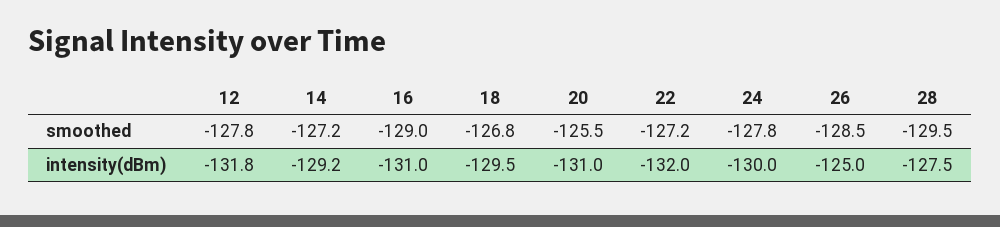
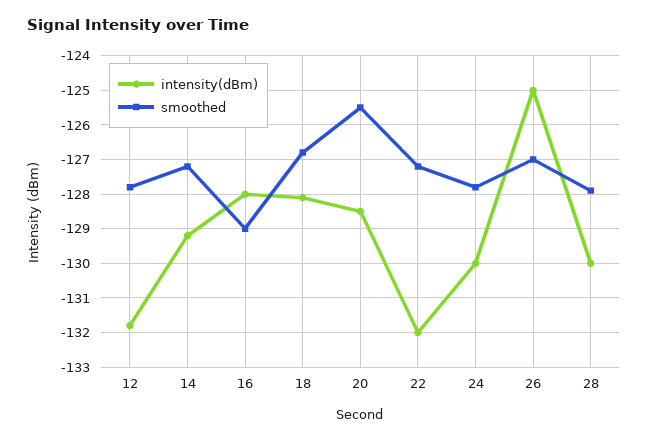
smoothed, 26: -128.5 -> -127
smoothed, 28: -129.5 -> -128
intensity(dBm), 16: -131 -> -128
intensity(dBm), 18: -129.5 -> -128
intensity(dBm), 20: -131 -> -128.5
intensity(dBm), 28: -127.5 -> -130

